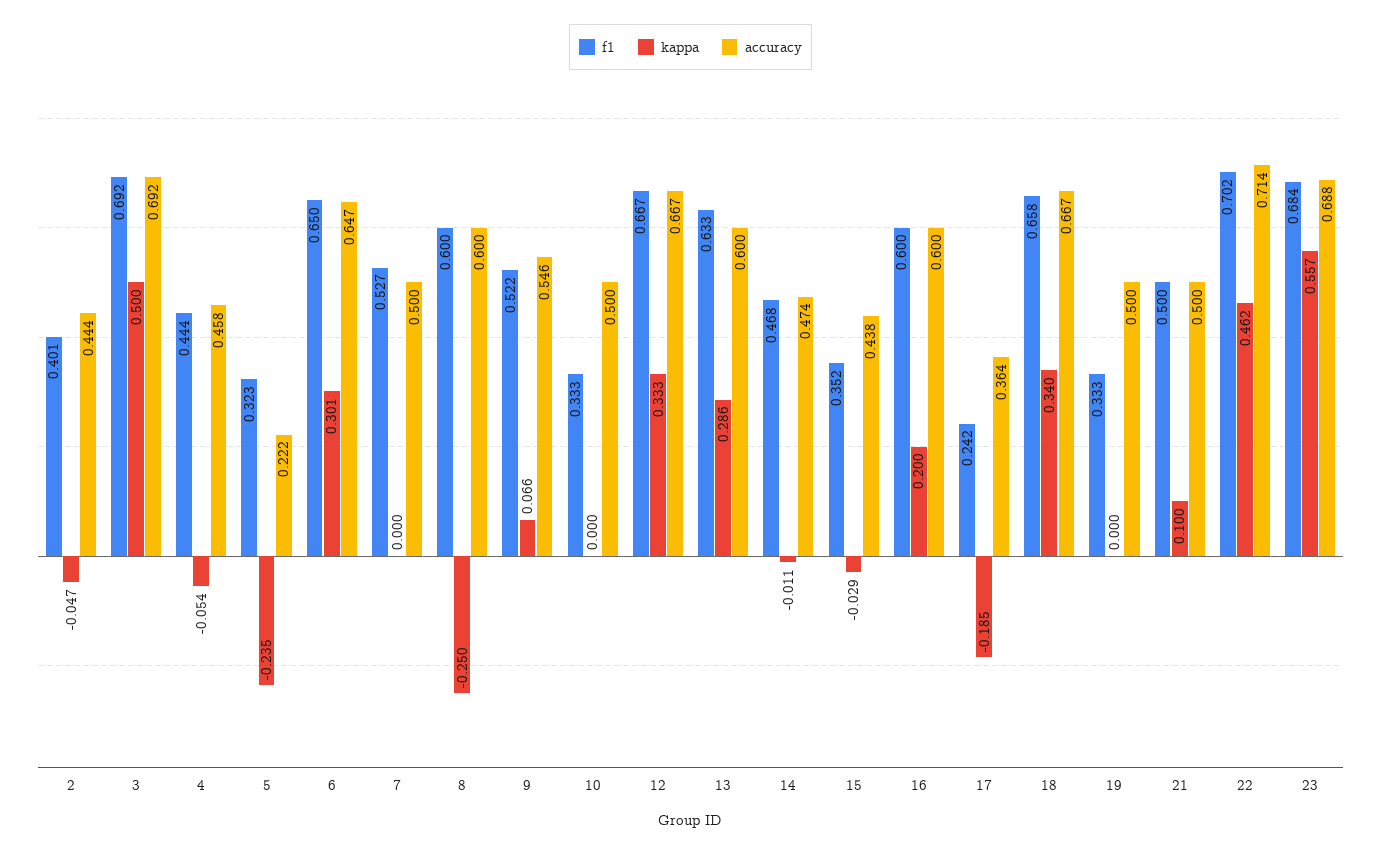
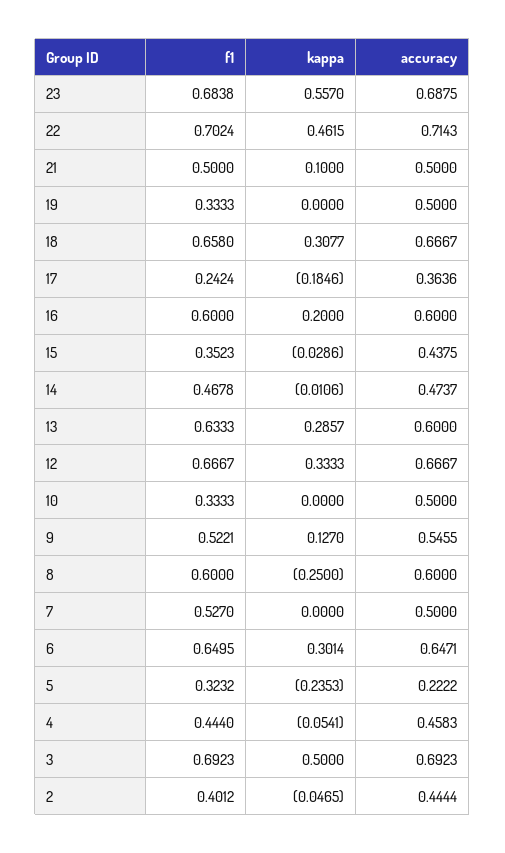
kappa, 9: 0.066 -> 0.127
kappa, 18: 0.34 -> 0.3077

